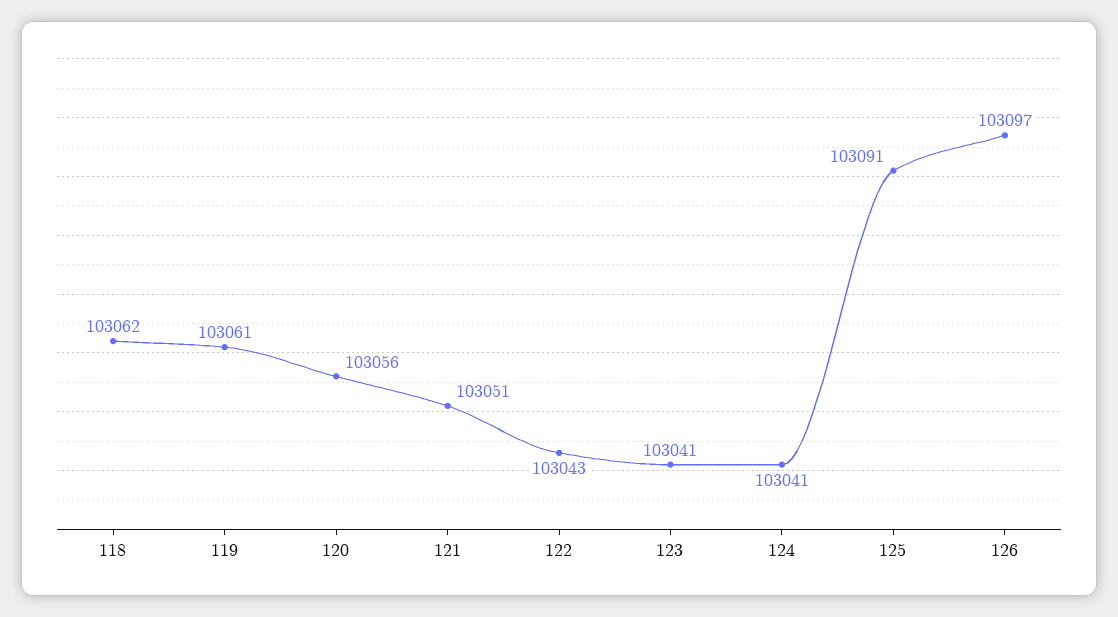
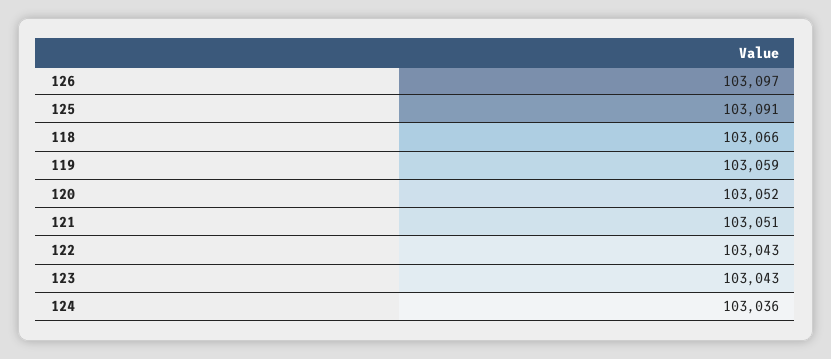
118: 103062 -> 103066
119: 103061 -> 103059
120: 103056 -> 103052
123: 103041 -> 103043
124: 103041 -> 103036

